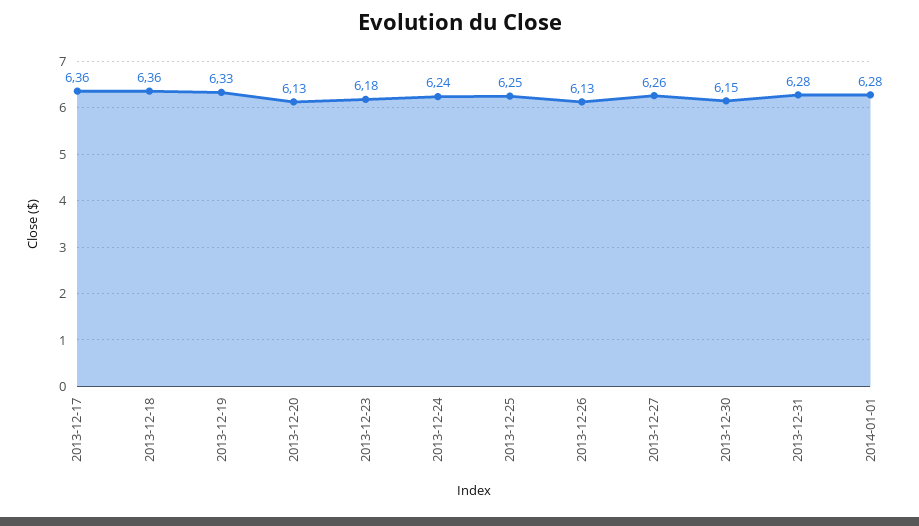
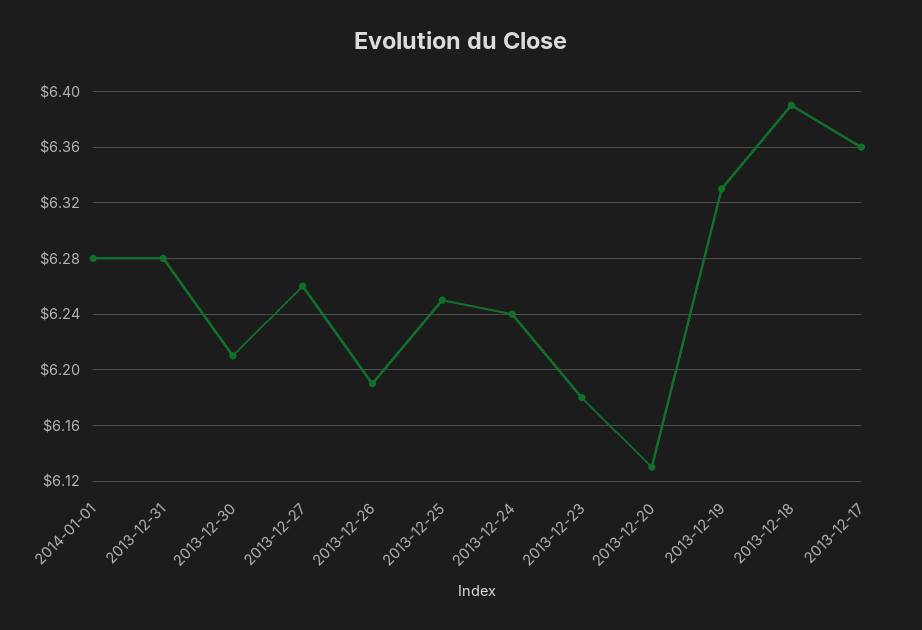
2013-12-18: 6.36 -> 6.39
2013-12-26: 6.13 -> 6.19
2013-12-30: 6.15 -> 6.21

